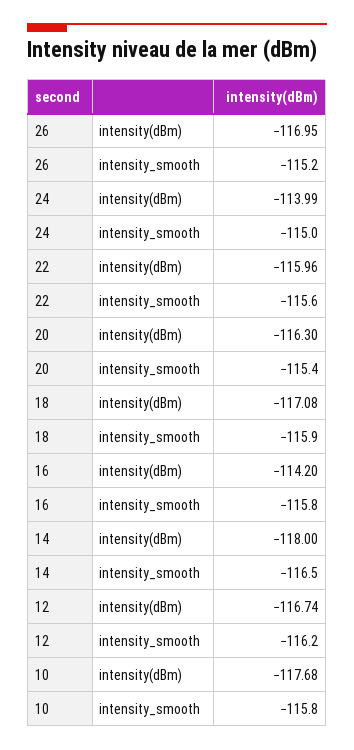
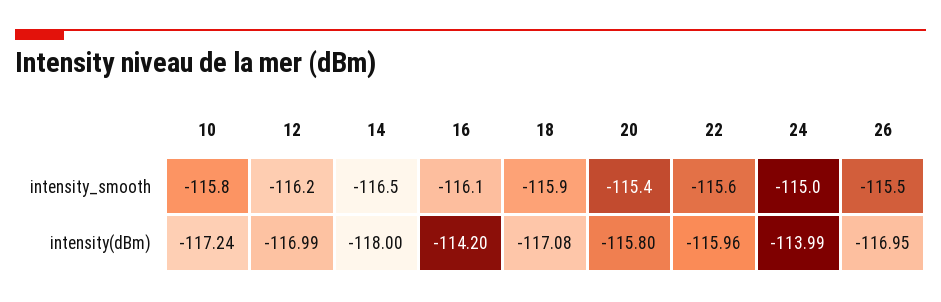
26, intensity_smooth: -115.2 -> -115.5
20, intensity(dBm): -116.3 -> -115.8
16, intensity_smooth: -115.8 -> -116.1
12, intensity(dBm): -116.74 -> -116.99
10, intensity(dBm): -117.68 -> -117.24

